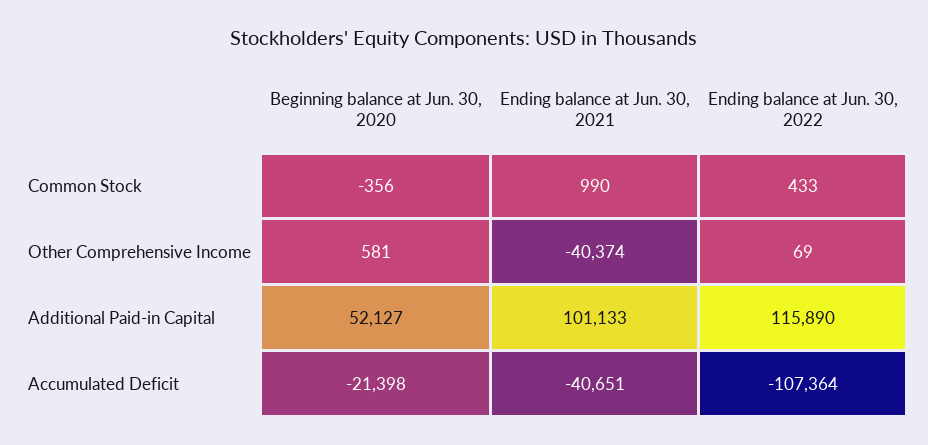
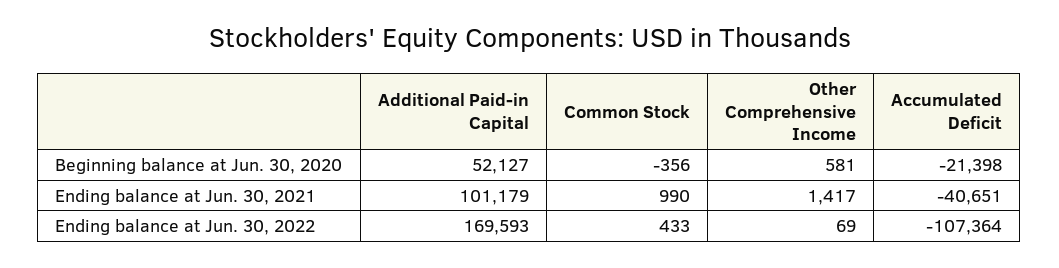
Ending balance at Jun. 30, 2021, Other Comprehensive Income: -40374 -> 1417
Ending balance at Jun. 30, 2021, Additional Paid-in Capital: 101133 -> 101179
Ending balance at Jun. 30, 2022, Additional Paid-in Capital: 115890 -> 169593

